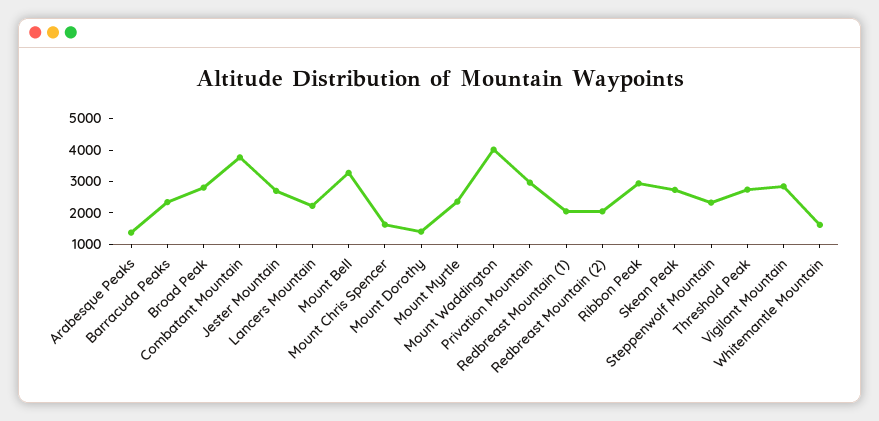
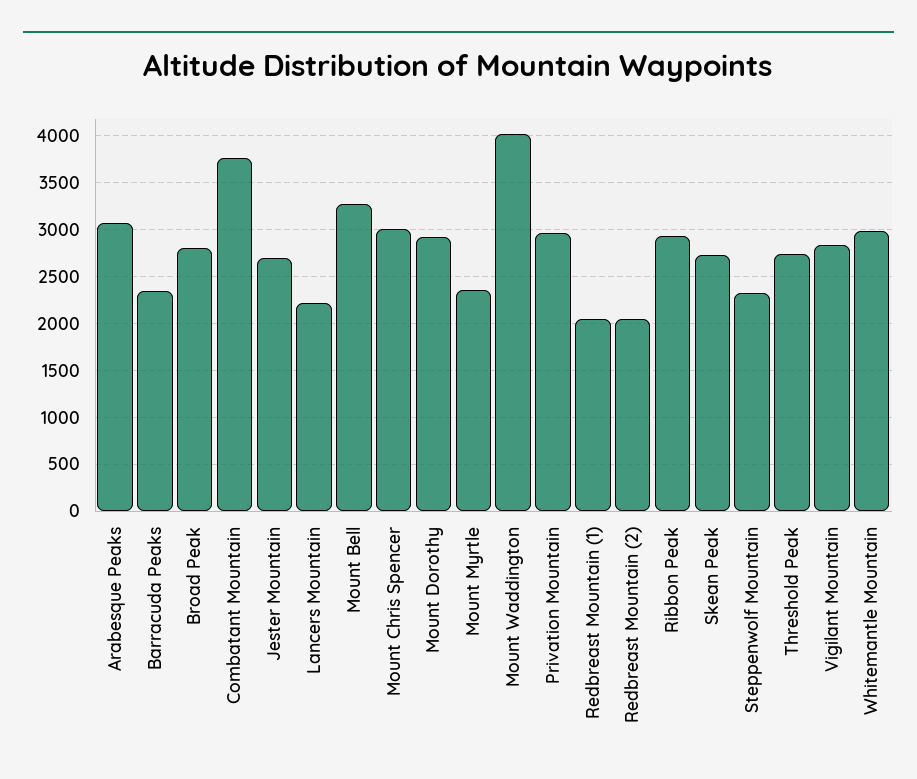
Arabesque Peaks: 1500 -> 3100
Mount Chris Spencer: 1500 -> 3000
Mount Dorothy: 1500 -> 2900
Whitemantle Mountain: 1500 -> 3000

